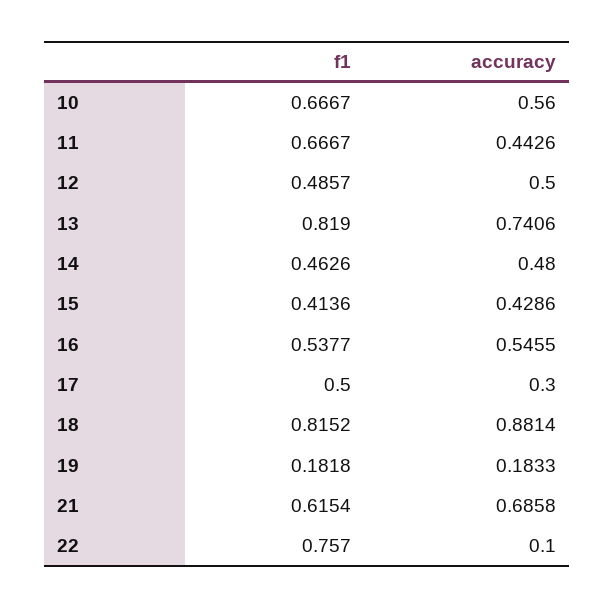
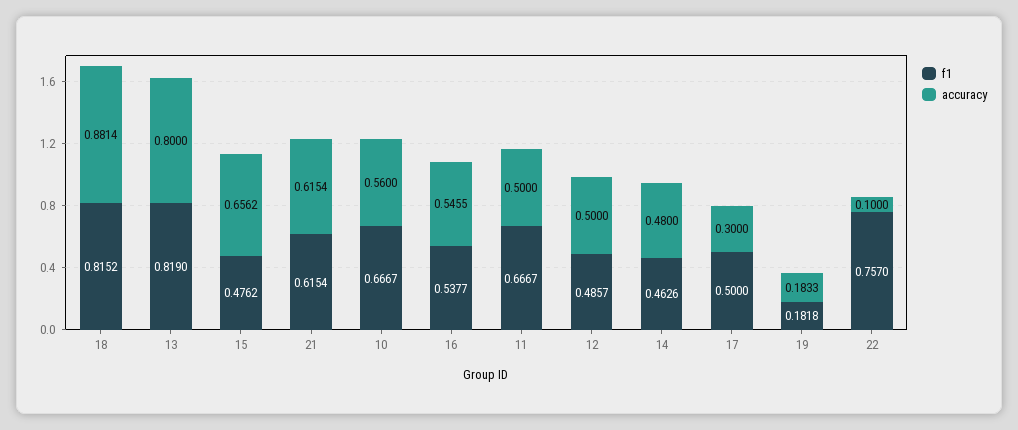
accuracy, 11: 0.4426 -> 0.5
accuracy, 13: 0.7406 -> 0.8
f1, 15: 0.4136 -> 0.4762
accuracy, 15: 0.4286 -> 0.6562
accuracy, 21: 0.6858 -> 0.6154

